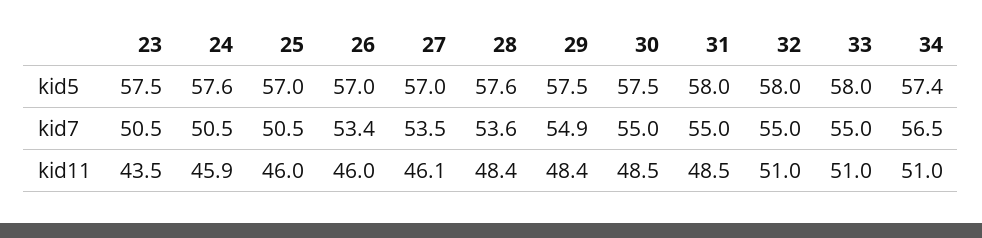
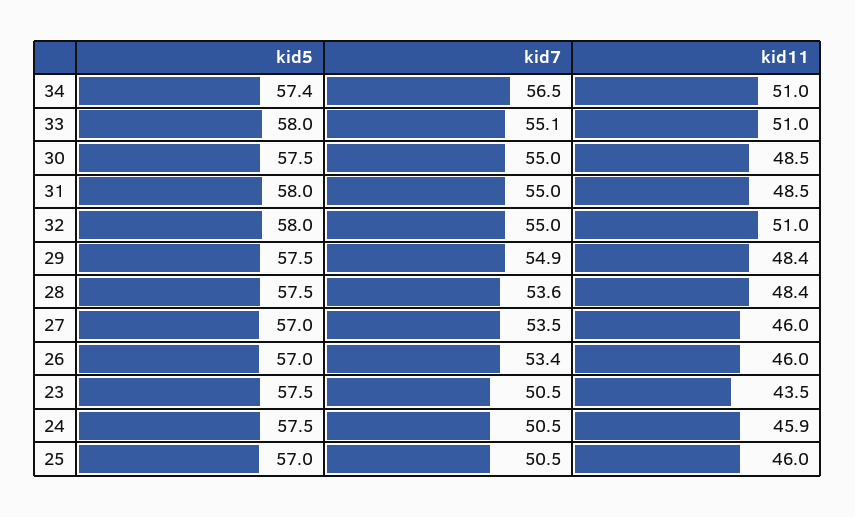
24, kid5: 57.6 -> 57.5
28, kid5: 57.6 -> 57.5
33, kid7: 55 -> 55.1
27, kid11: 46.1 -> 46

